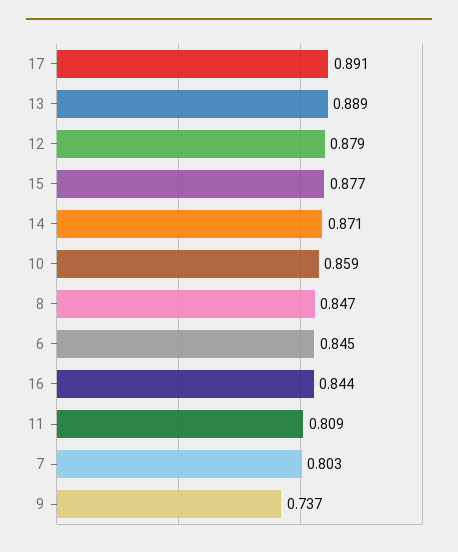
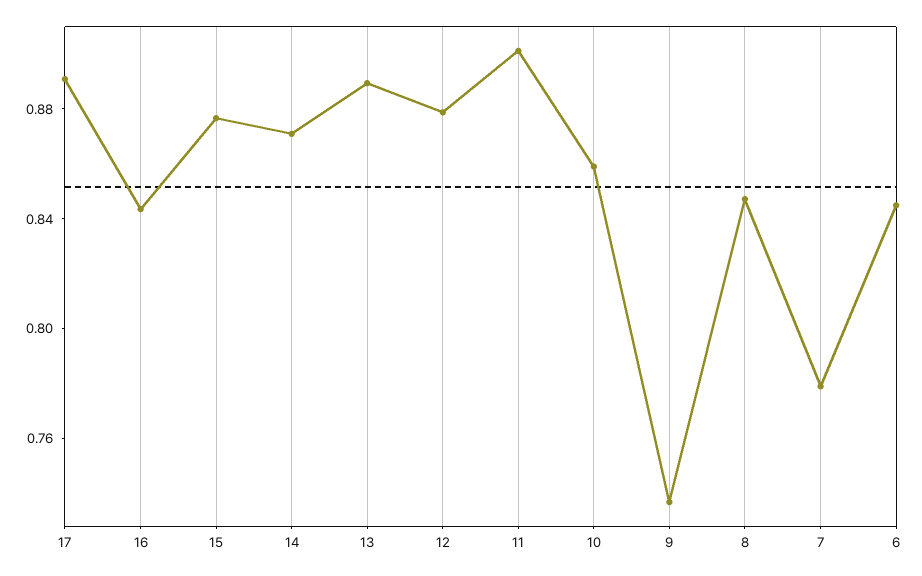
11: 0.809 -> 0.9
7: 0.803 -> 0.78

